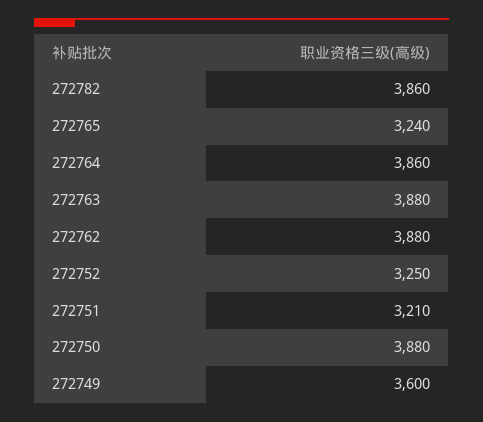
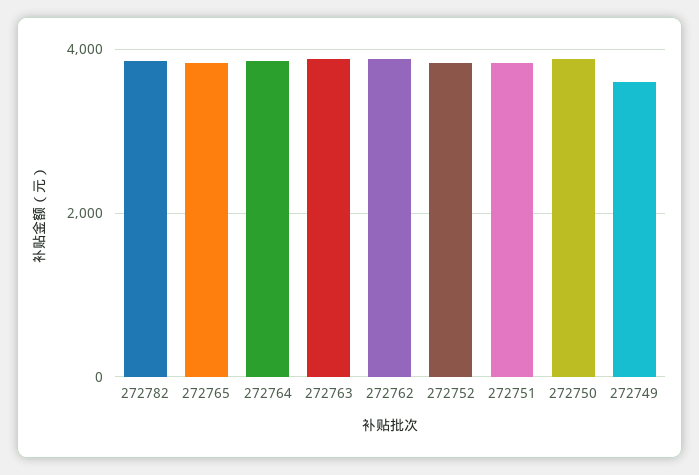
272765: 3240 -> 3800
272752: 3250 -> 3800
272751: 3210 -> 3800

